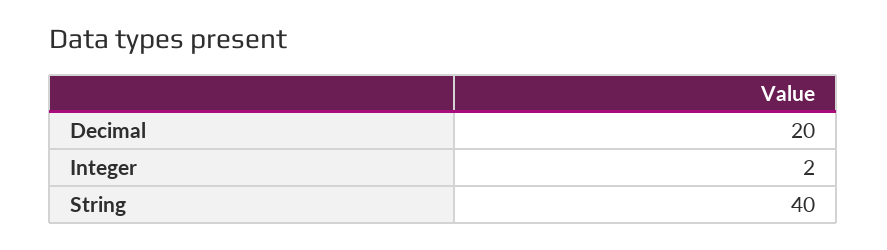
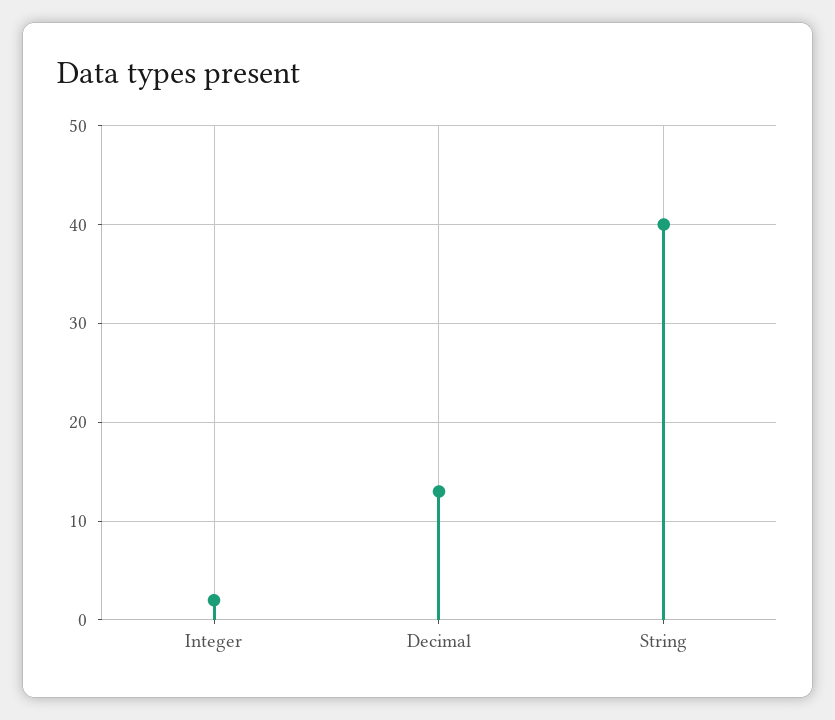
Decimal: 20 -> 13

